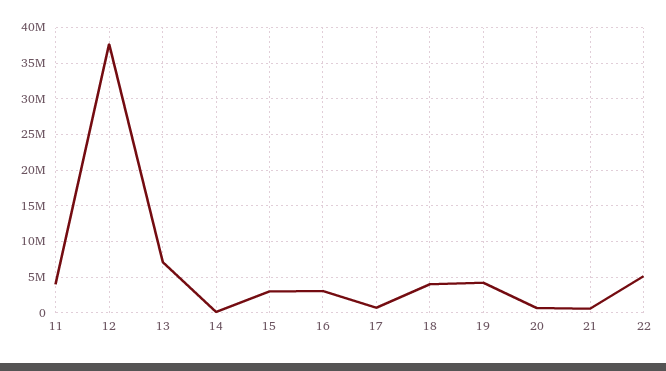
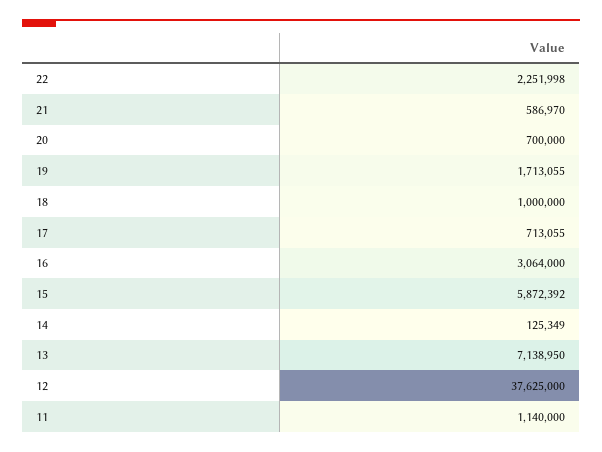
11: 4000000 -> 1140000
15: 3000000 -> 5872392
18: 4000000 -> 1000000
19: 4000000 -> 1713055
22: 5000000 -> 2251998

